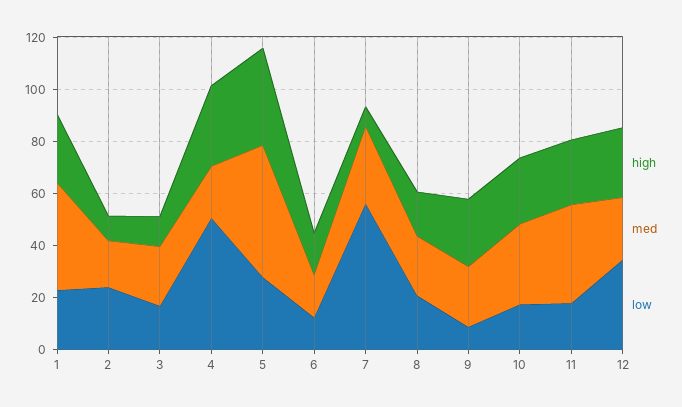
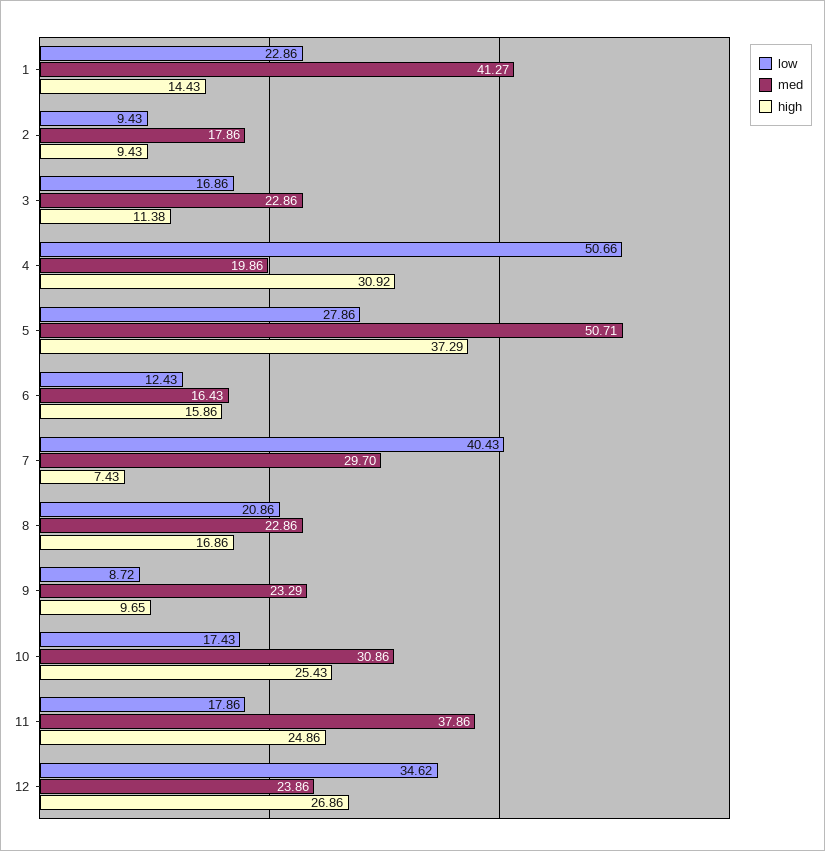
high, 1: 25 -> 14.43
low, 2: 25 -> 9.43
low, 7: 55 -> 40.43
high, 9: 25 -> 9.65

